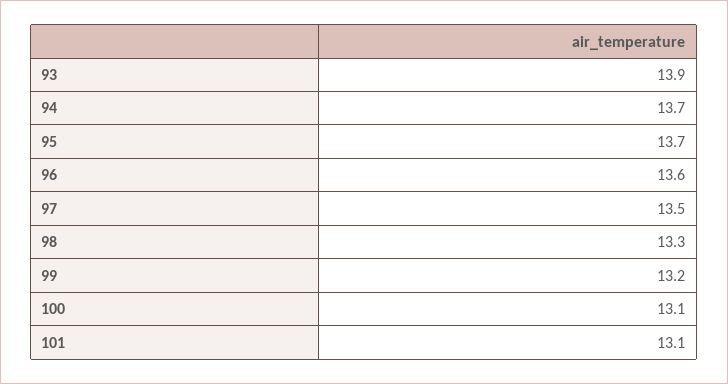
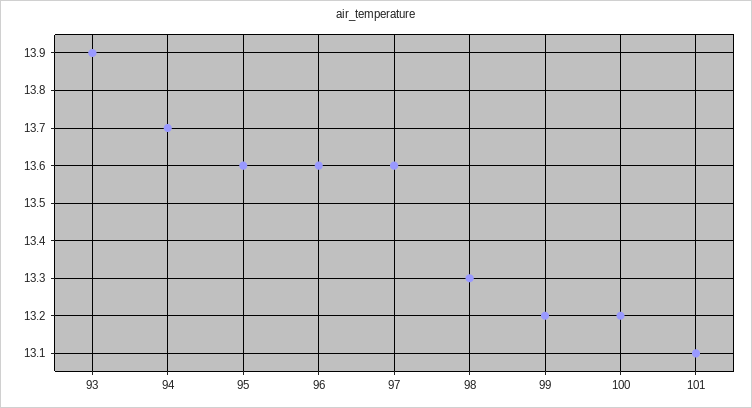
95: 13.7 -> 13.6
97: 13.5 -> 13.6
100: 13.1 -> 13.2

